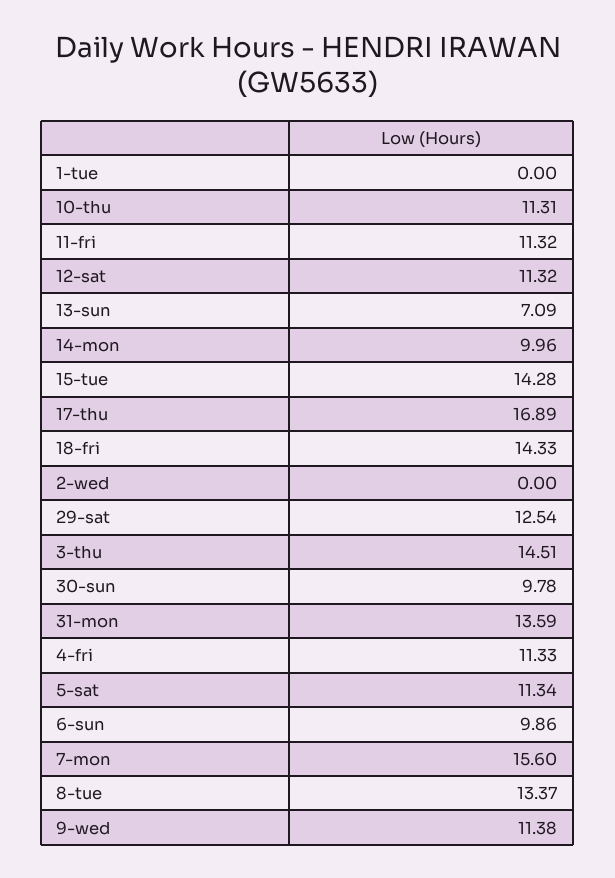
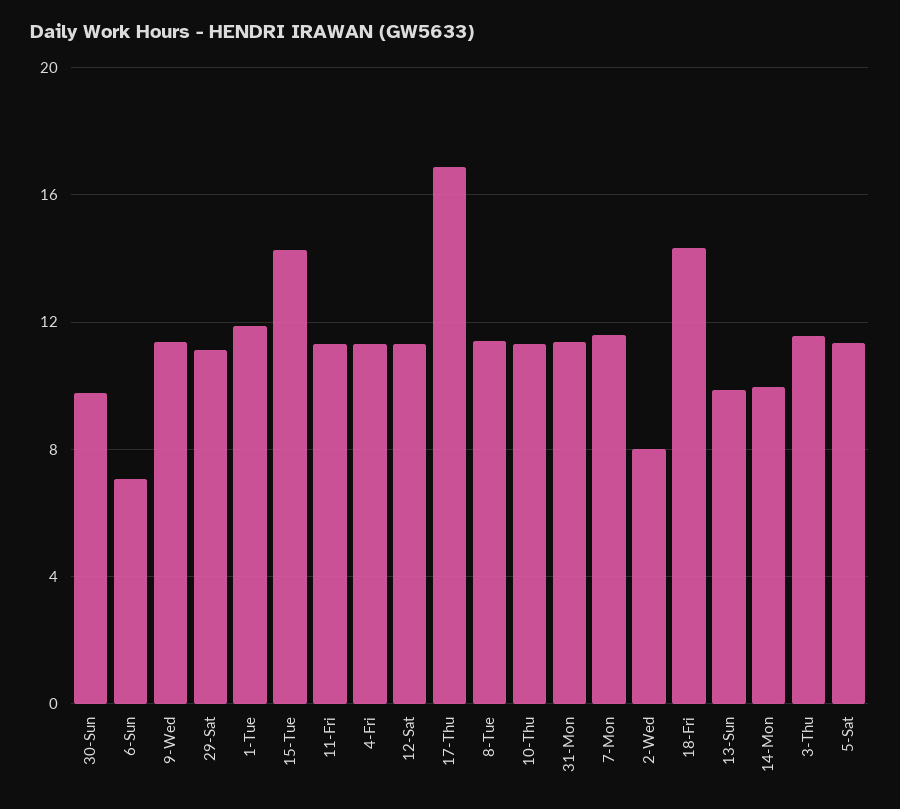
1-tue: 0 -> 12
13-sun: 7.09 -> 10
2-wed: 0 -> 8
29-sat: 12.54 -> 11
3-thu: 14.51 -> 11.5
31-mon: 13.59 -> 11.5
6-sun: 9.86 -> 7
7-mon: 15.6 -> 11.5
8-tue: 13.37 -> 11.5

